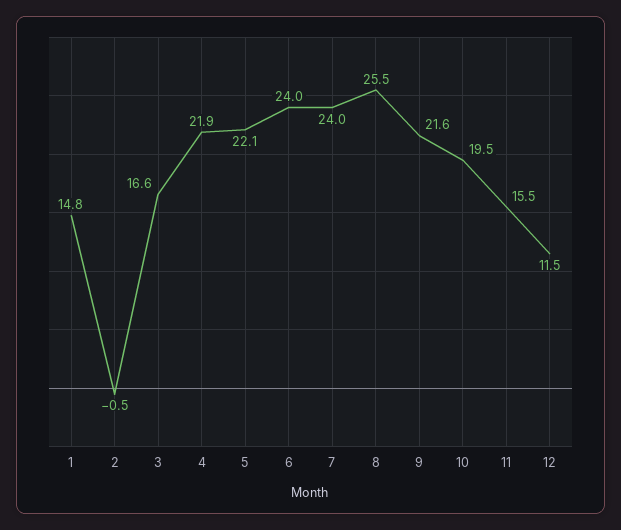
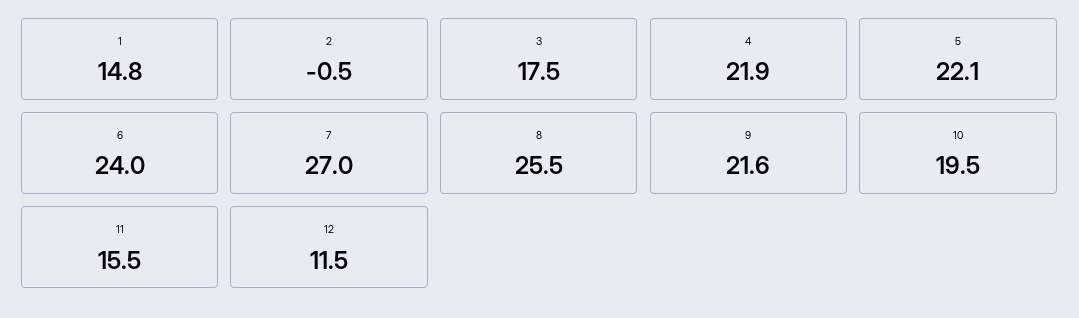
3: 16.6 -> 17.5
7: 24 -> 27

